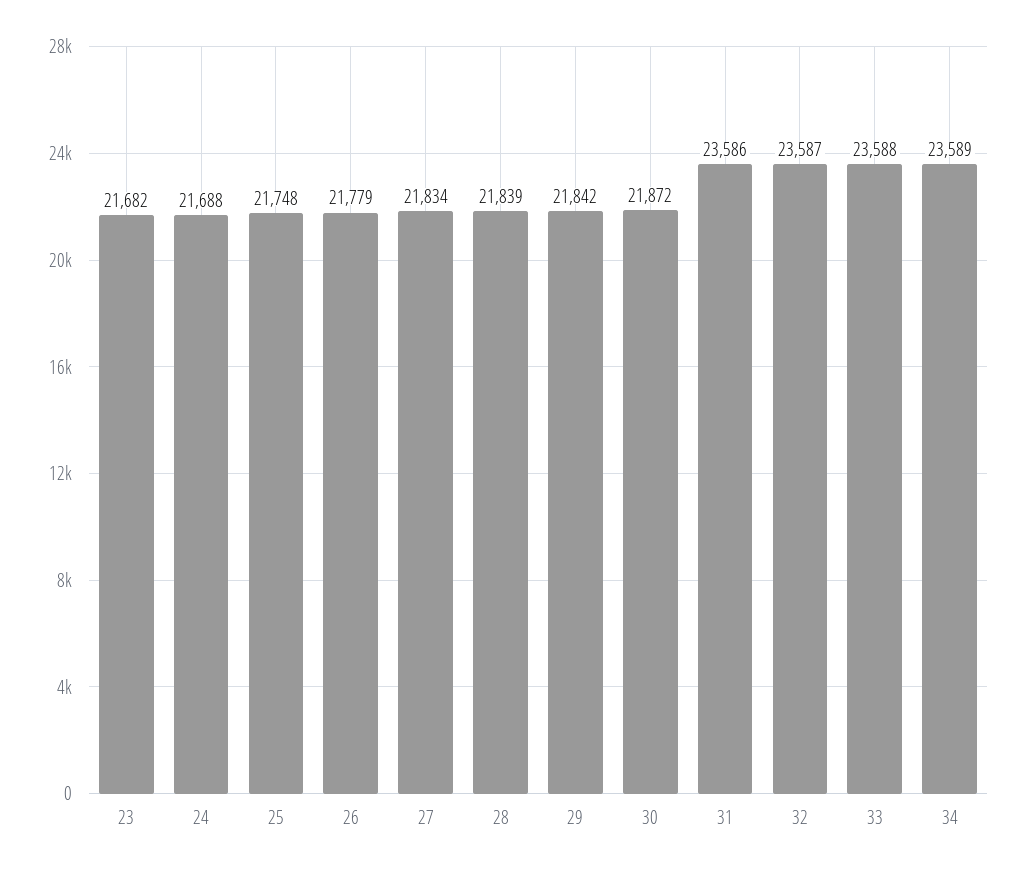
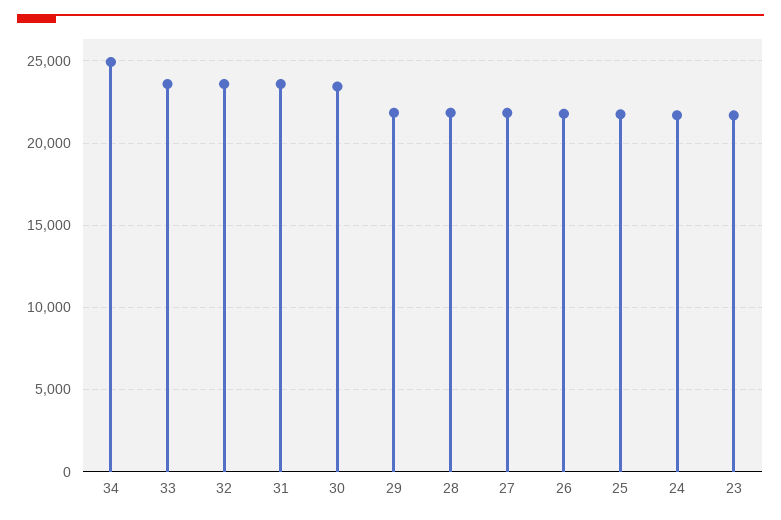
30: 21872 -> 23500
34: 23589 -> 25000

